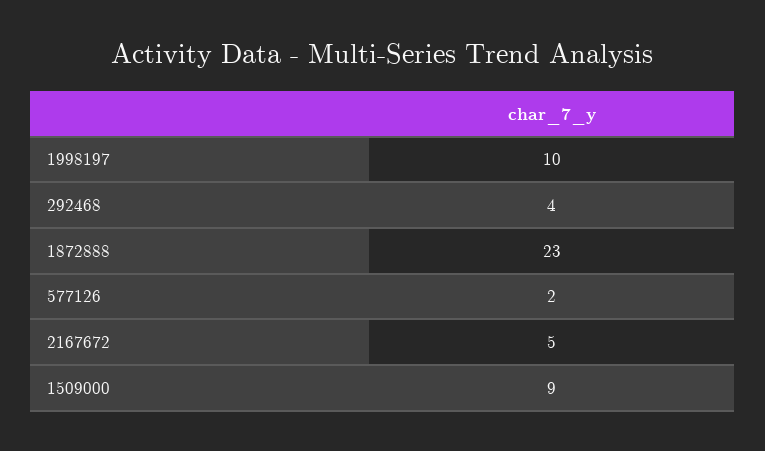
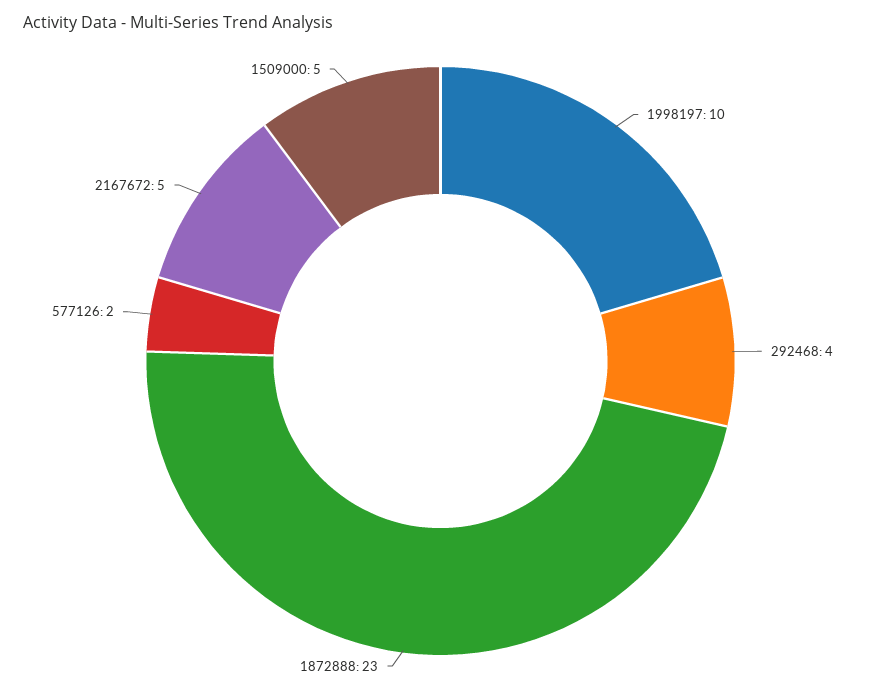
1509000: 9 -> 5

